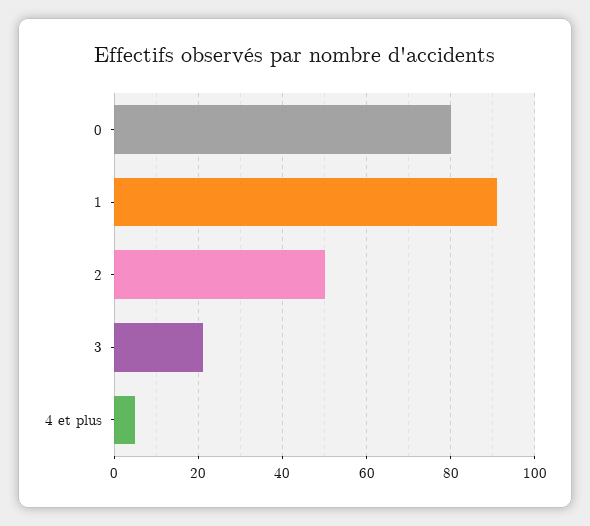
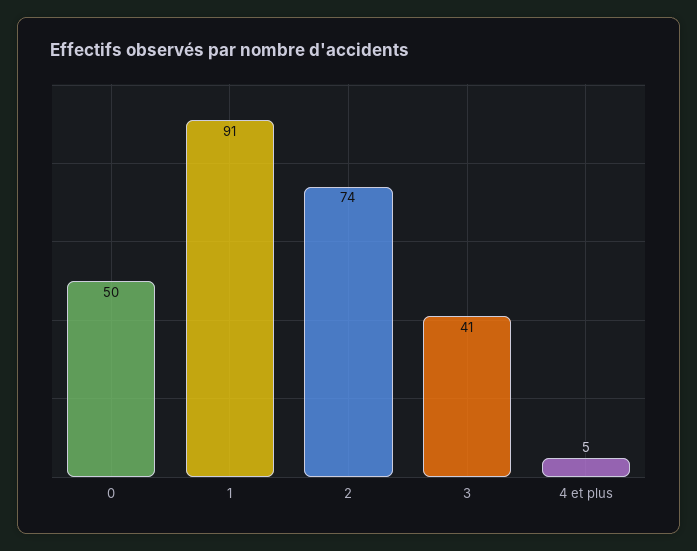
0: 80 -> 50
2: 50 -> 74
3: 20 -> 41

